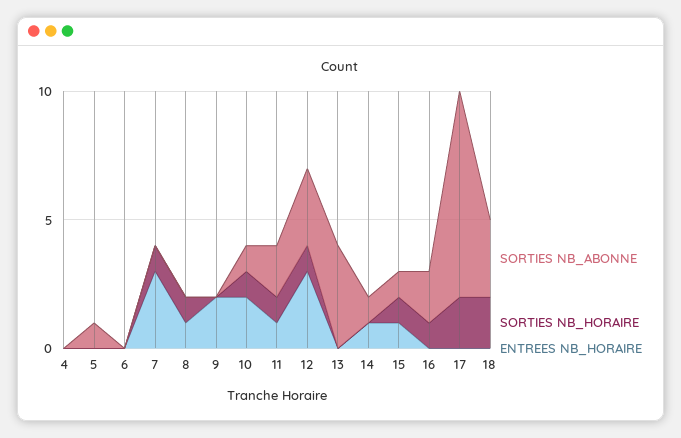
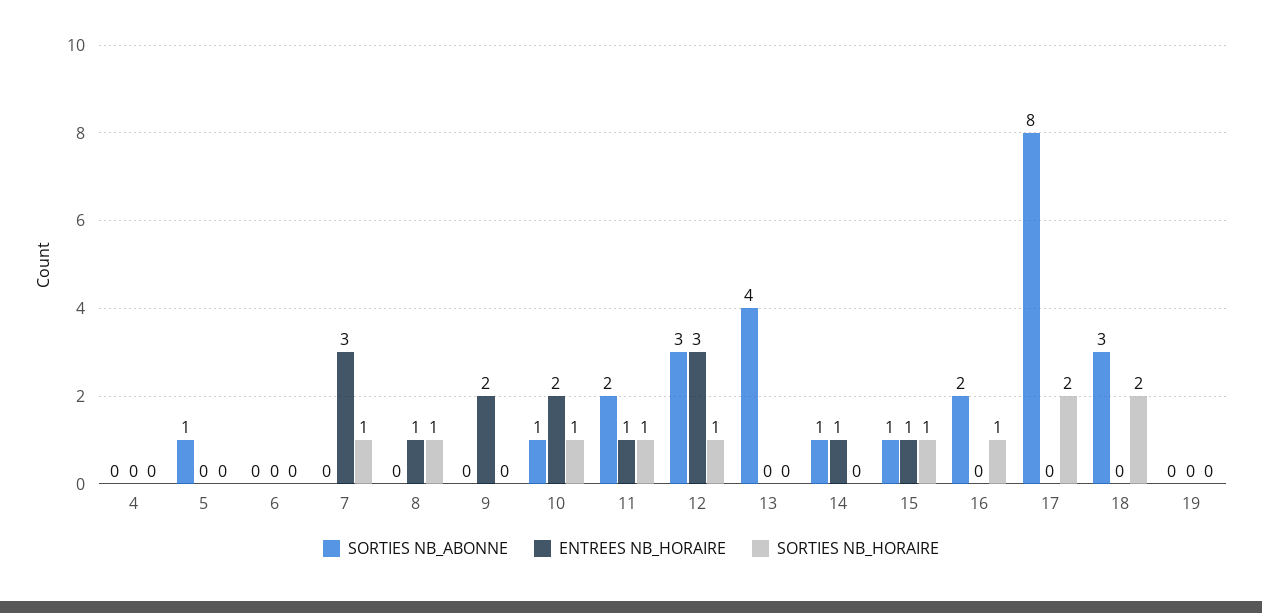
SORTIES NB_ABONNE, 19: none -> 0
ENTREES NB_HORAIRE, 19: none -> 0
SORTIES NB_HORAIRE, 19: none -> 0

